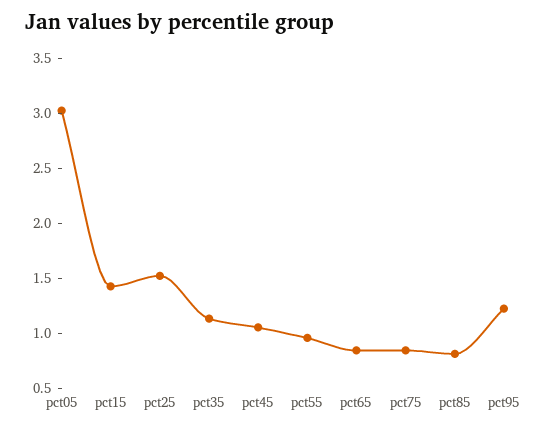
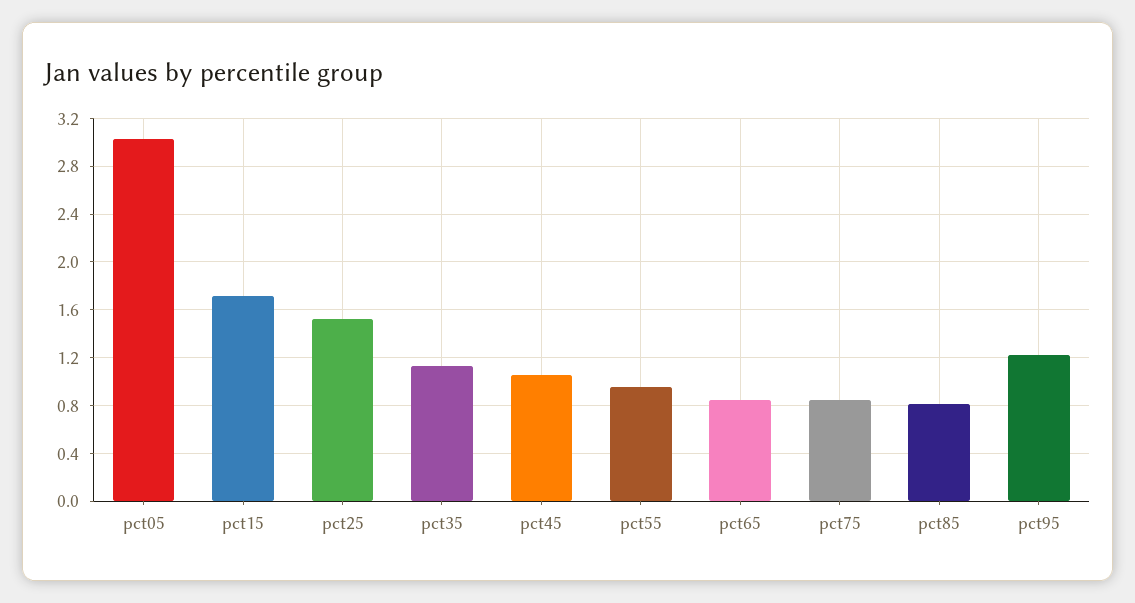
pct15: 1.4 -> 1.7

